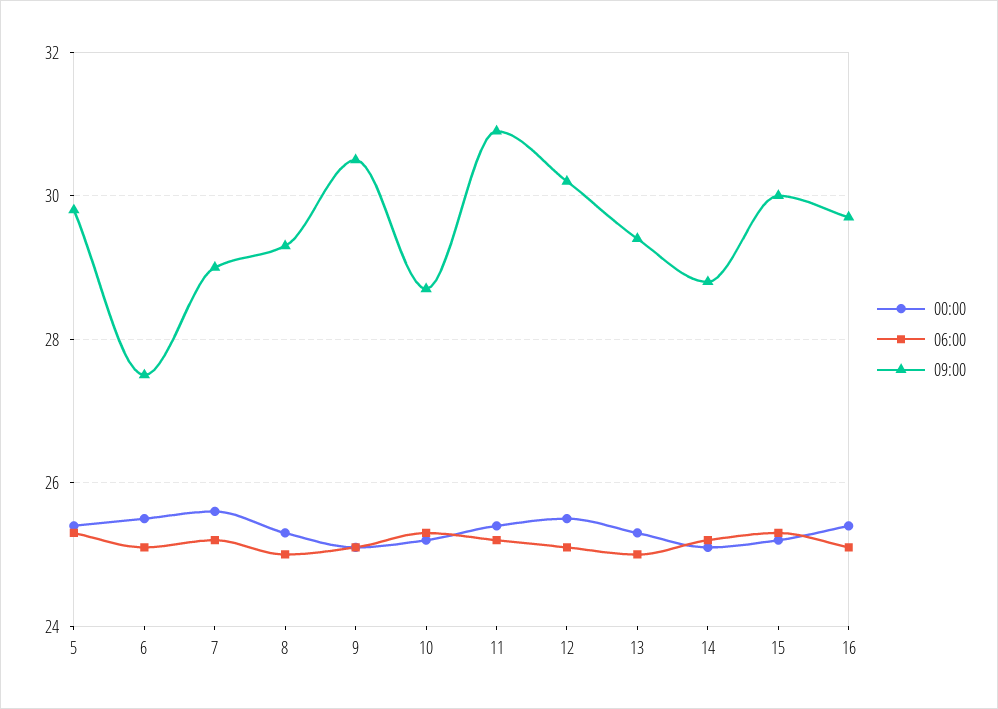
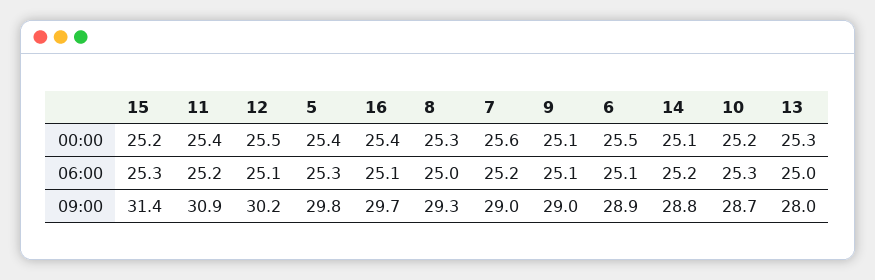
09:00, 6: 27.5 -> 28.9
09:00, 9: 30.5 -> 29
09:00, 13: 29.5 -> 28
09:00, 15: 30 -> 31.4

